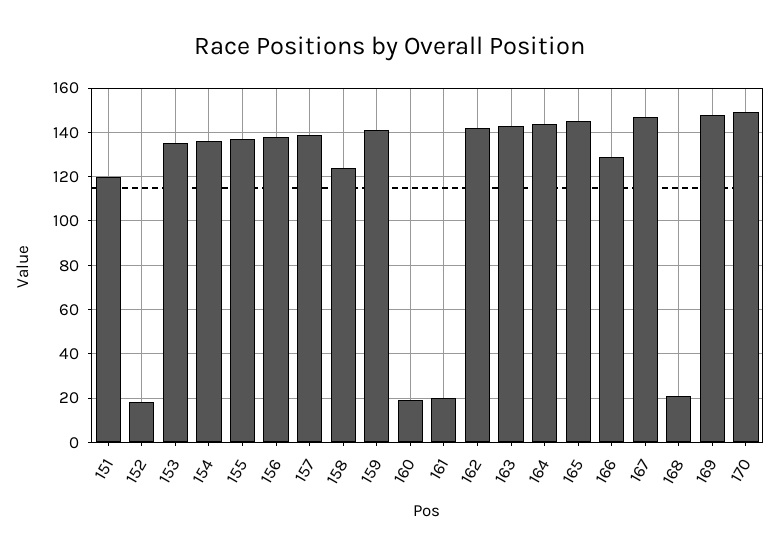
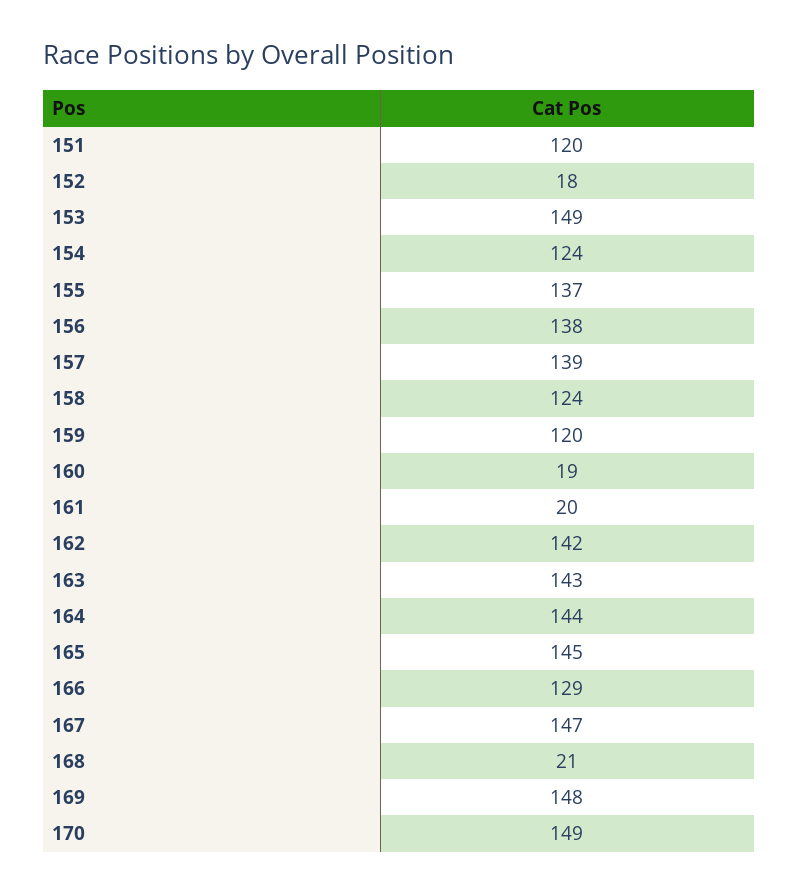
153: 135 -> 149
154: 135 -> 124
159: 140 -> 120

